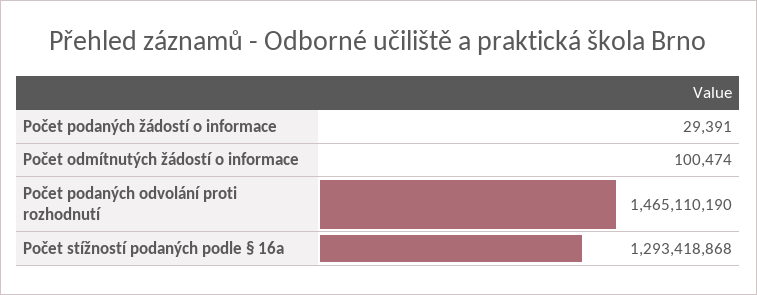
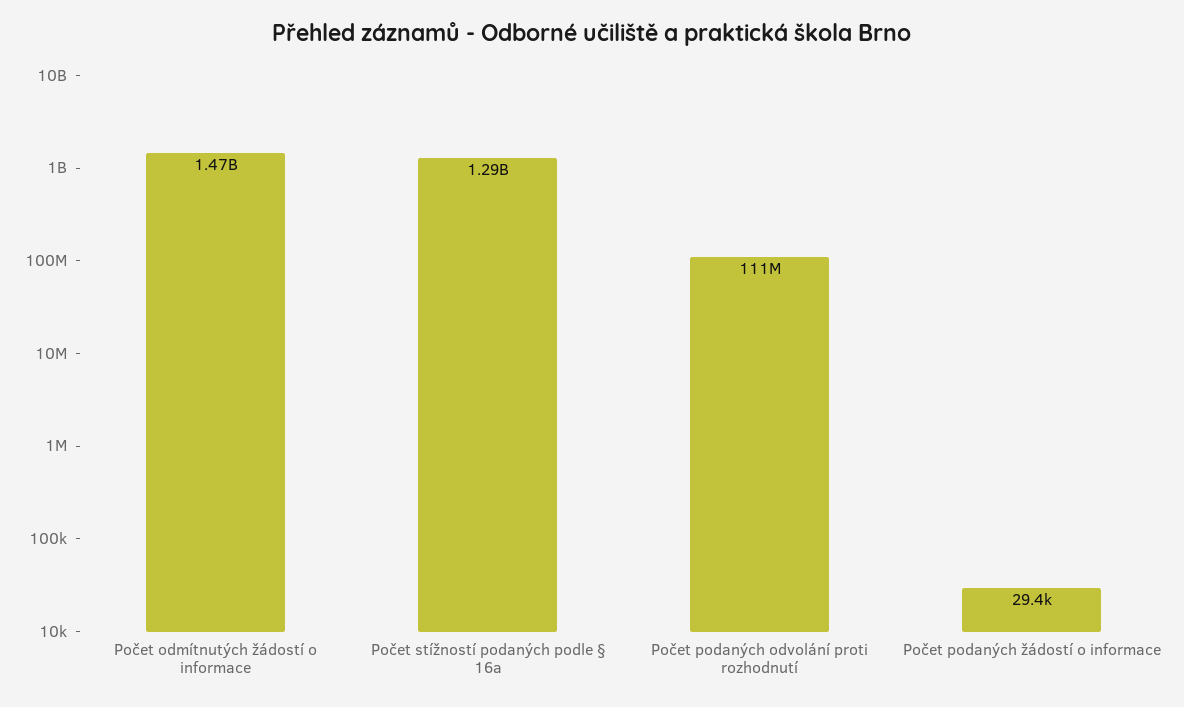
Počet odmítnutých žádostí o informace: 100474 -> 1470000000
Počet podaných odvolání proti rozhodnutí: 1465110190 -> 111000000

